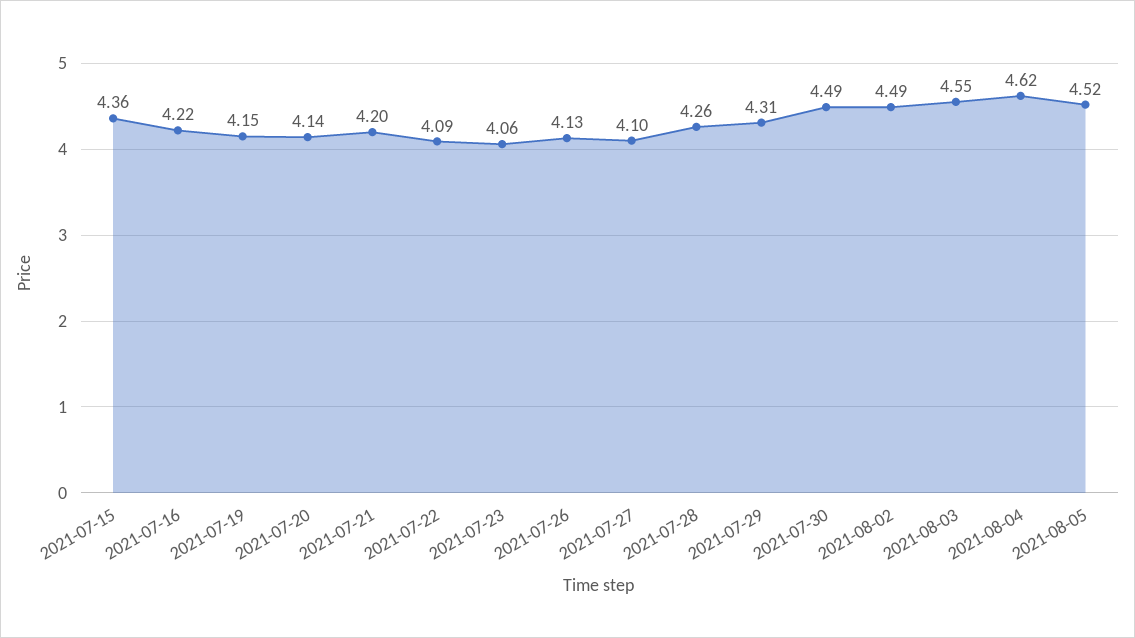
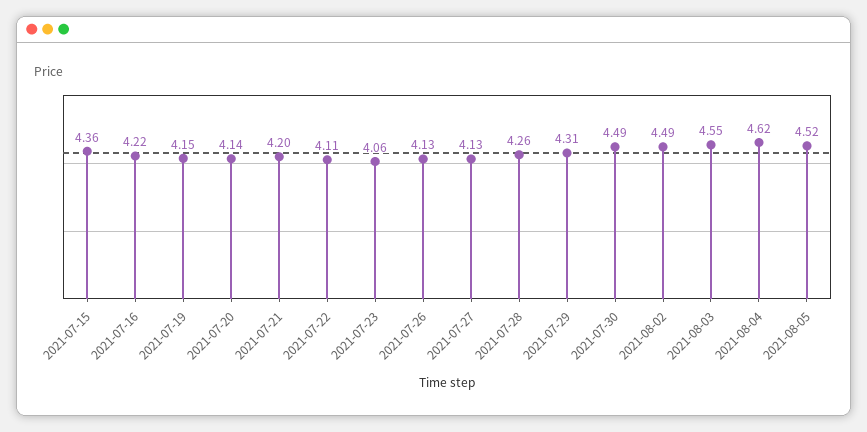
2021-07-22: 4.09 -> 4.11
2021-07-27: 4.1 -> 4.13

